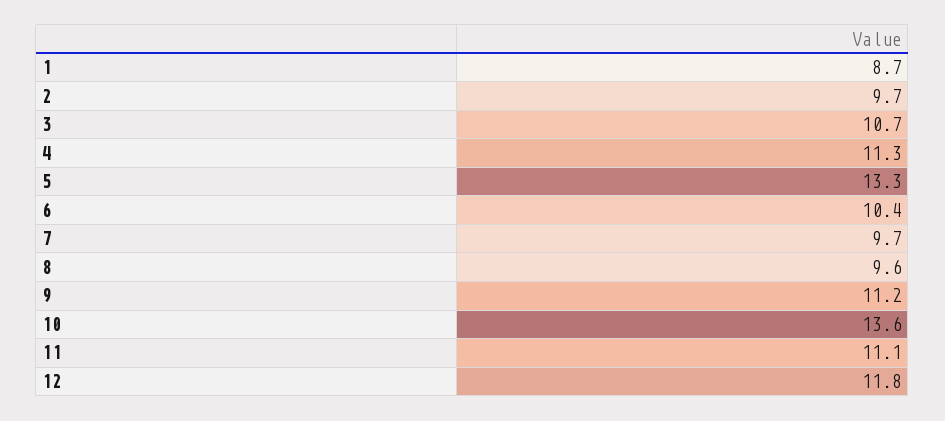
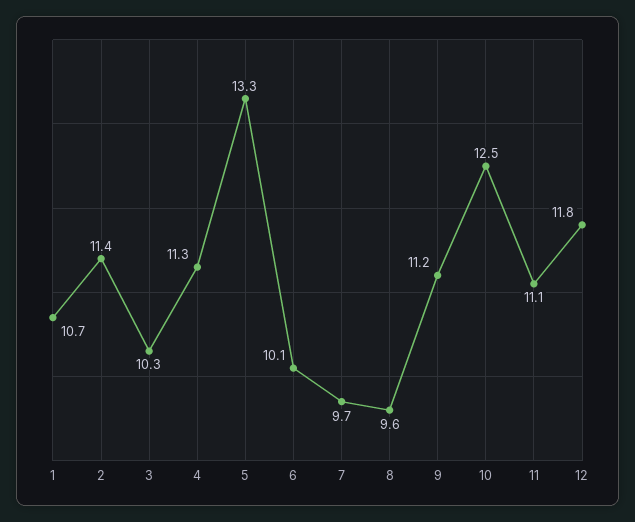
1: 8.7 -> 10.7
2: 9.7 -> 11.4
3: 10.7 -> 10.3
6: 10.4 -> 10.1
10: 13.6 -> 12.5

